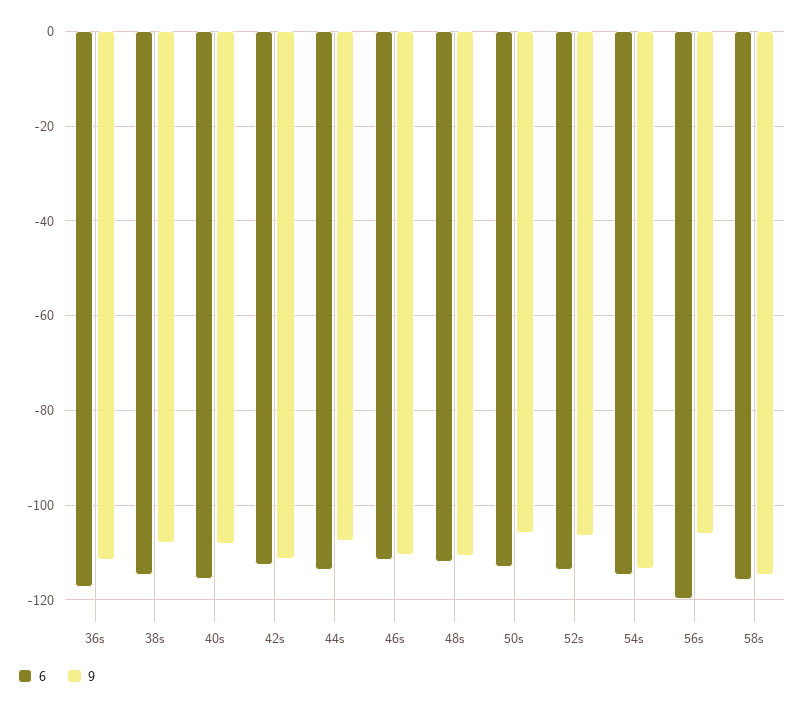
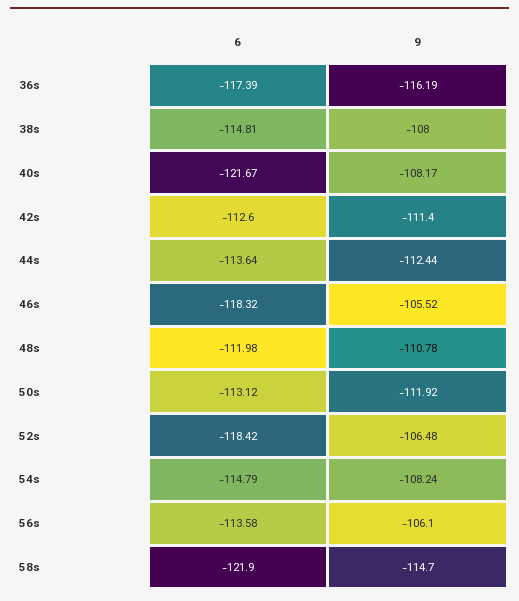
9, 36s: -112 -> -116.19
6, 40s: -116 -> -121.67
9, 44s: -108 -> -112.44
6, 46s: -112 -> -118.32
9, 46s: -110 -> -105.52
9, 50s: -106 -> -111.92
6, 52s: -114 -> -118.42
9, 54s: -114 -> -108.24
6, 56s: -120 -> -113.58
6, 58s: -116 -> -121.9

